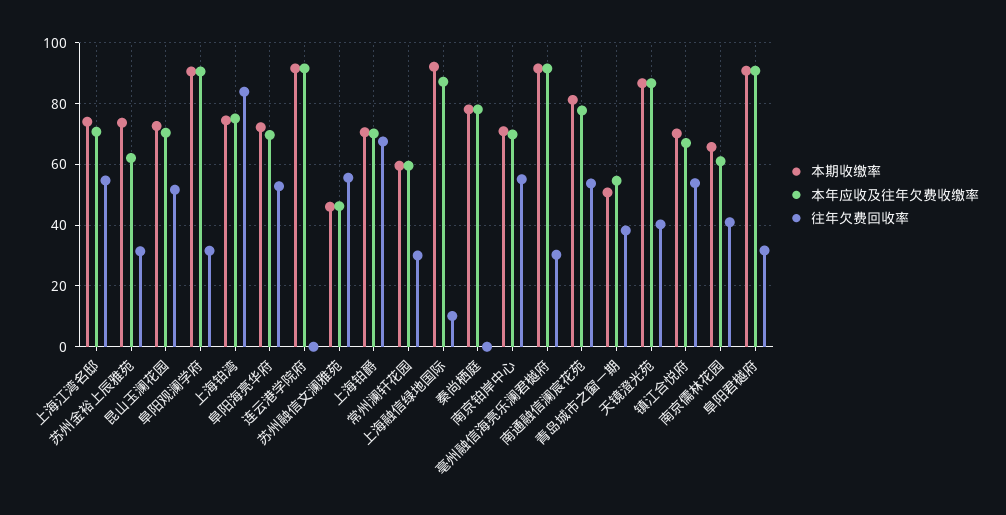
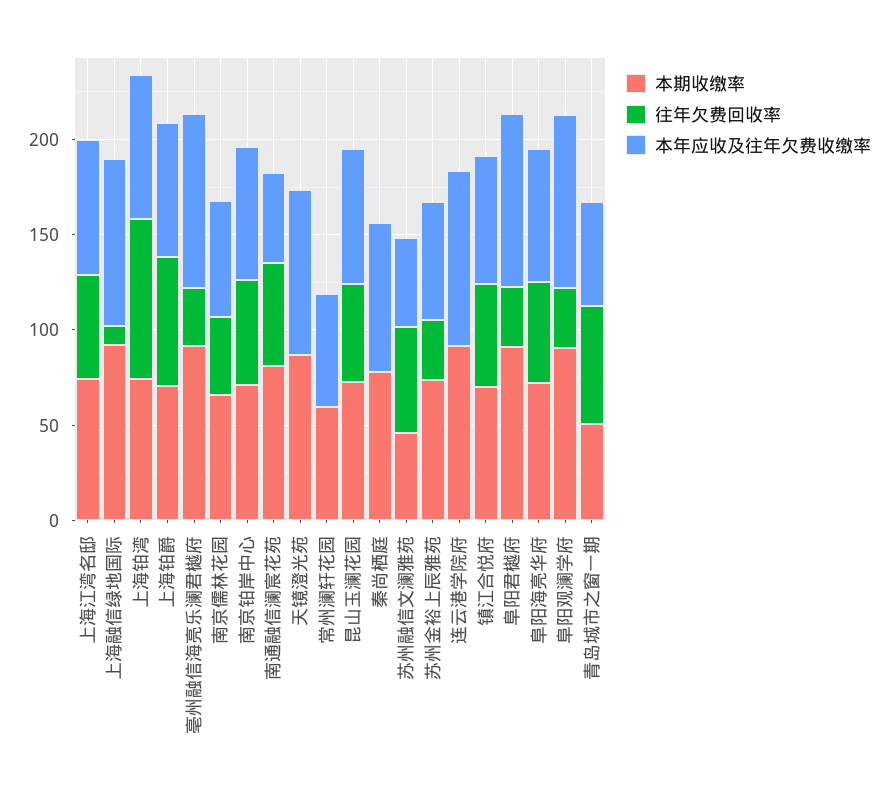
往年欠费回收率, 常州澜轩花园: 30 -> 0
本年应收及往年欠费收缴率, 南通融信澜宸花苑: 78 -> 50
往年欠费回收率, 青岛城市之窗一期: 38 -> 60
往年欠费回收率, 天镜澄光苑: 40 -> 0

